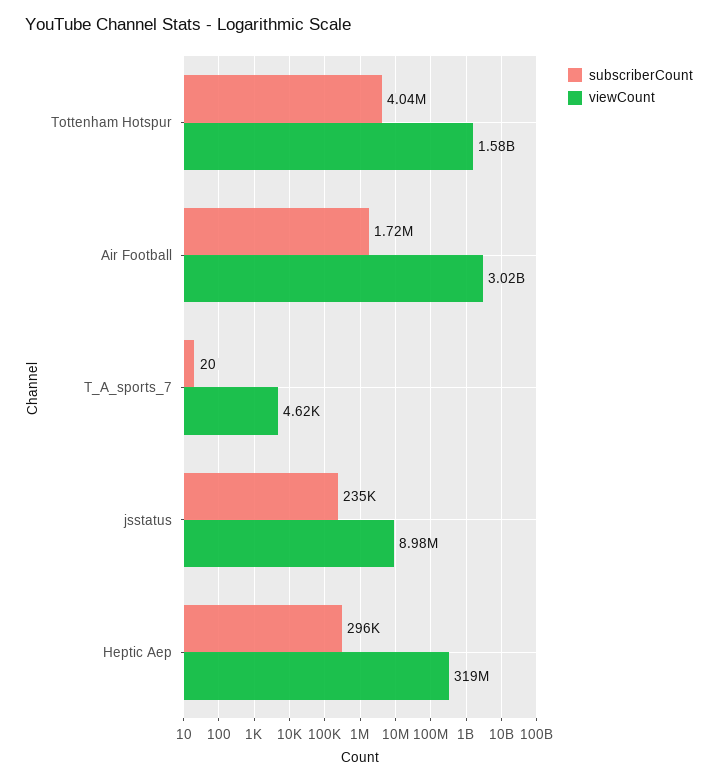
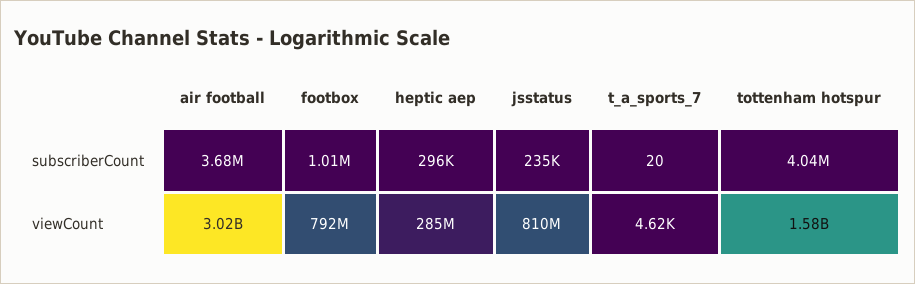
subscriberCount, Air Football: 1720000 -> 3680000
viewCount, jsstatus: 8980000 -> 810000000
viewCount, Heptic Aep: 319000000 -> 285000000
subscriberCount, footbox: none -> 1010000
viewCount, footbox: none -> 792000000

